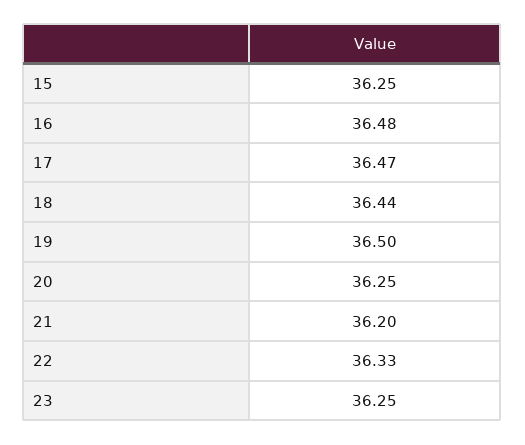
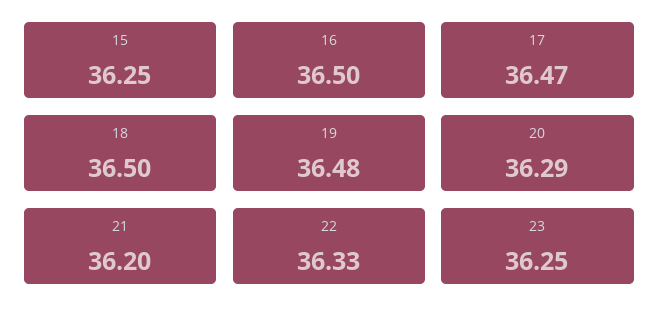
16: 36.48 -> 36.5
18: 36.44 -> 36.5
19: 36.5 -> 36.48
20: 36.25 -> 36.29

